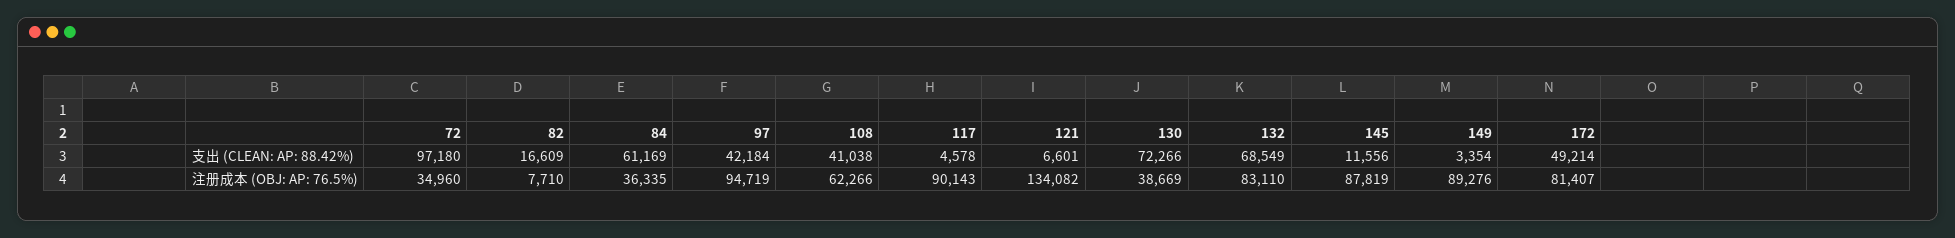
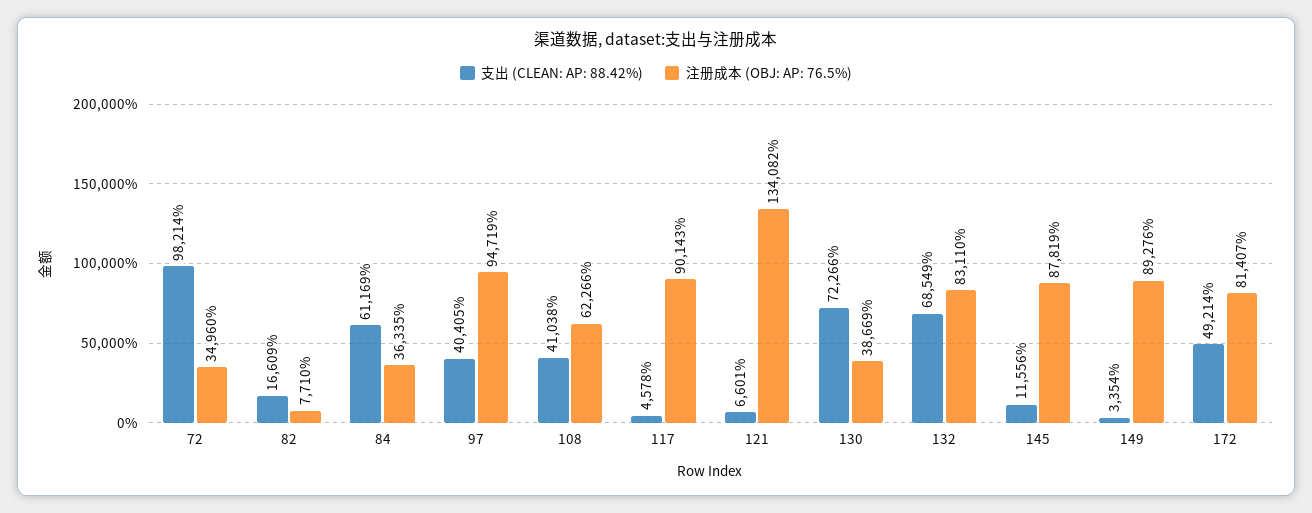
支出 (CLEAN: AP: 88.42%), 72: 97180 -> 98214
支出 (CLEAN: AP: 88.42%), 97: 42184 -> 40405

